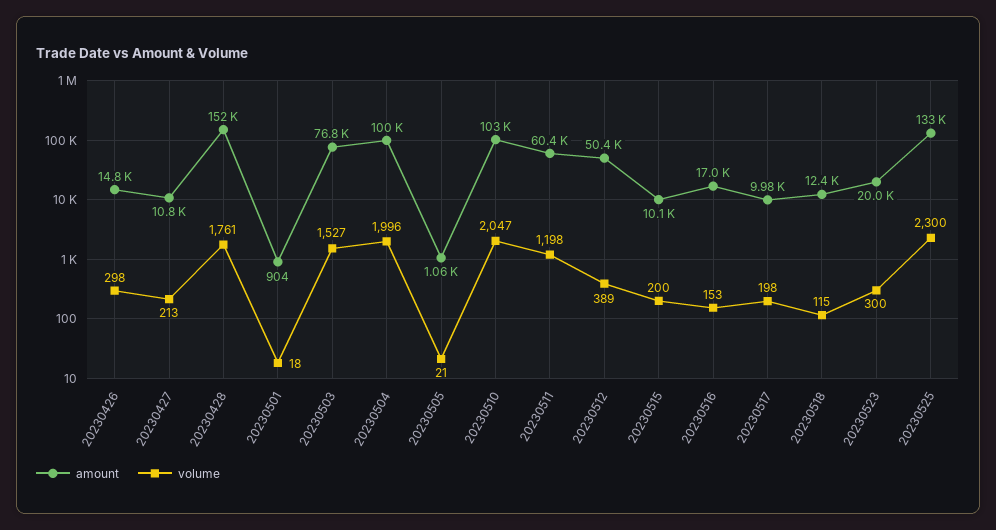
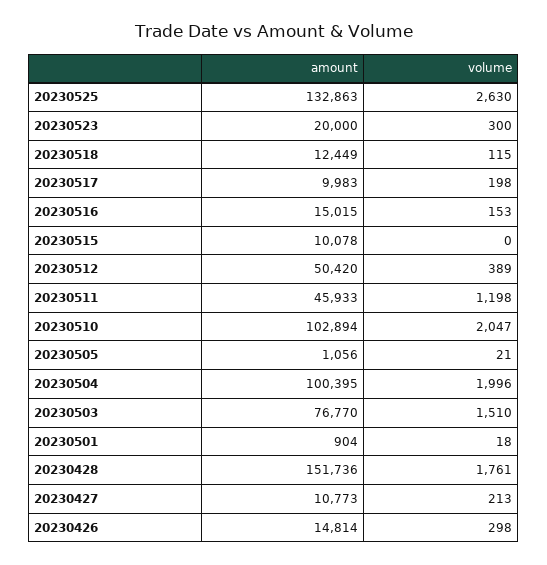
volume, 20230503: 1527 -> 1510
amount, 20230511: 60400 -> 45933
volume, 20230515: 200 -> 0
amount, 20230516: 17000 -> 15015
volume, 20230525: 2300 -> 2630

